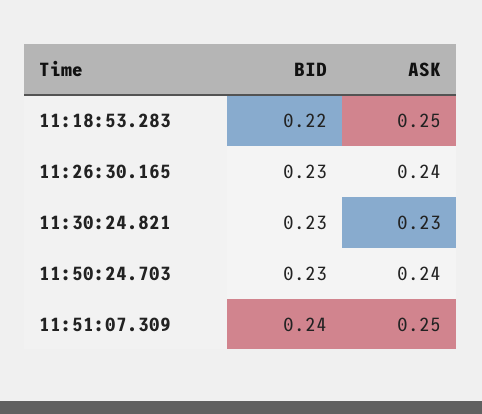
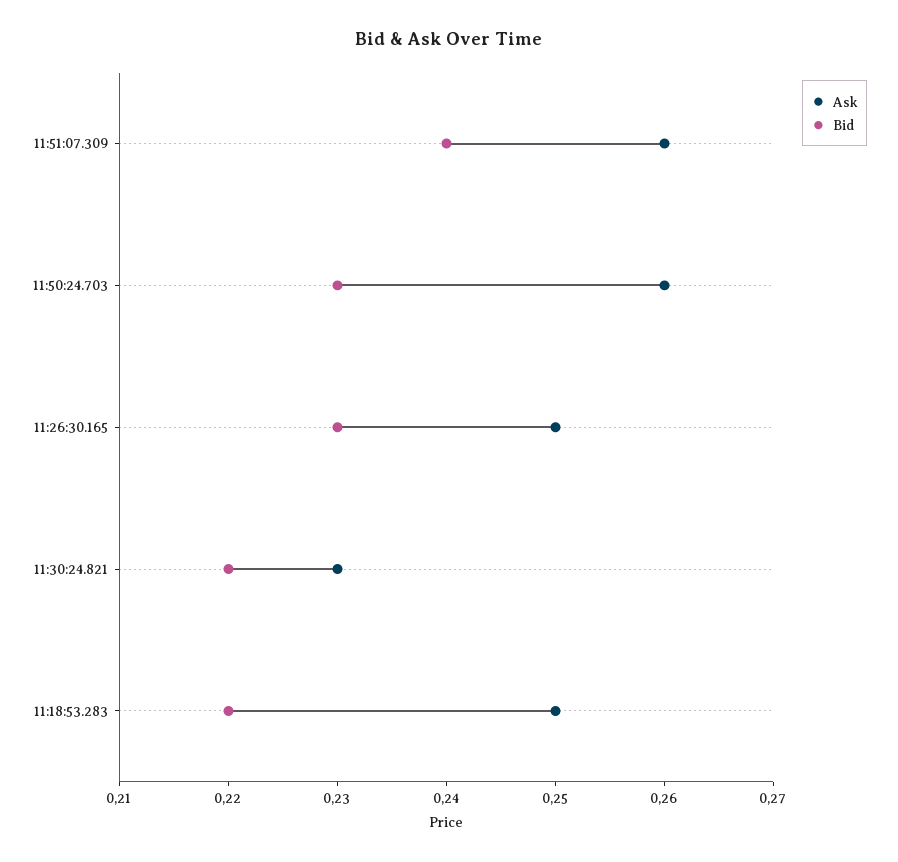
ASK, 11:26:30.165: 0.24 -> 0.25
BID, 11:30:24.821: 0.23 -> 0.22
ASK, 11:50:24.703: 0.24 -> 0.26
ASK, 11:51:07.309: 0.25 -> 0.26

